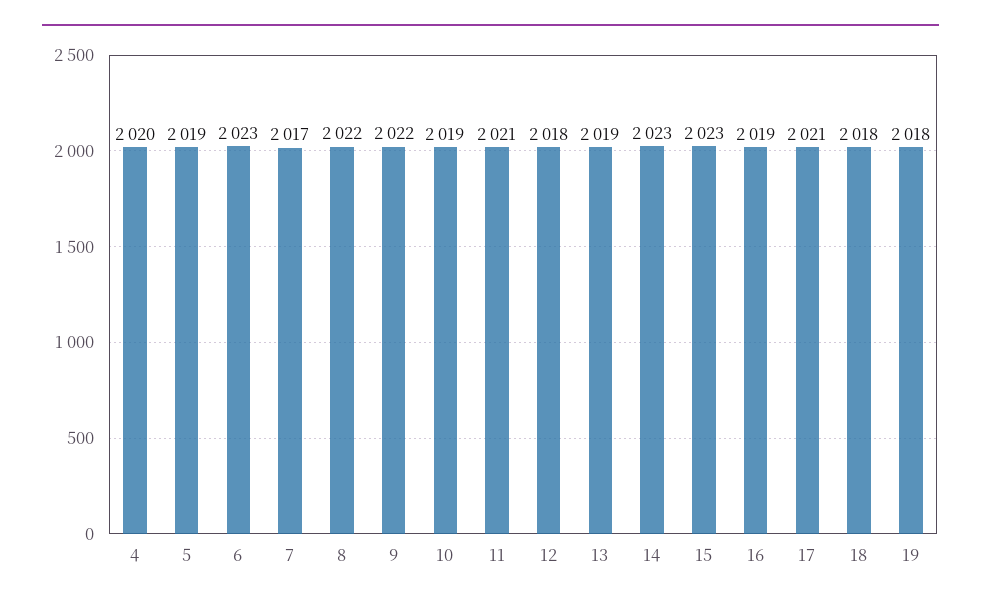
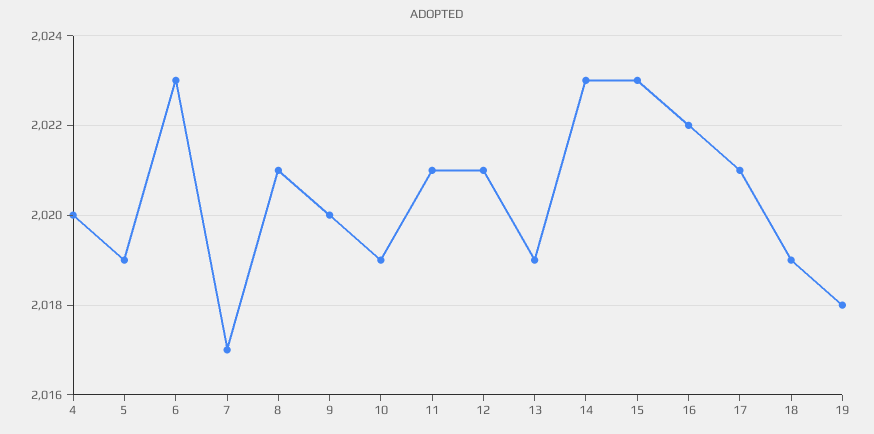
8: 2022 -> 2021
9: 2022 -> 2020
12: 2018 -> 2021
16: 2019 -> 2022
18: 2018 -> 2019

